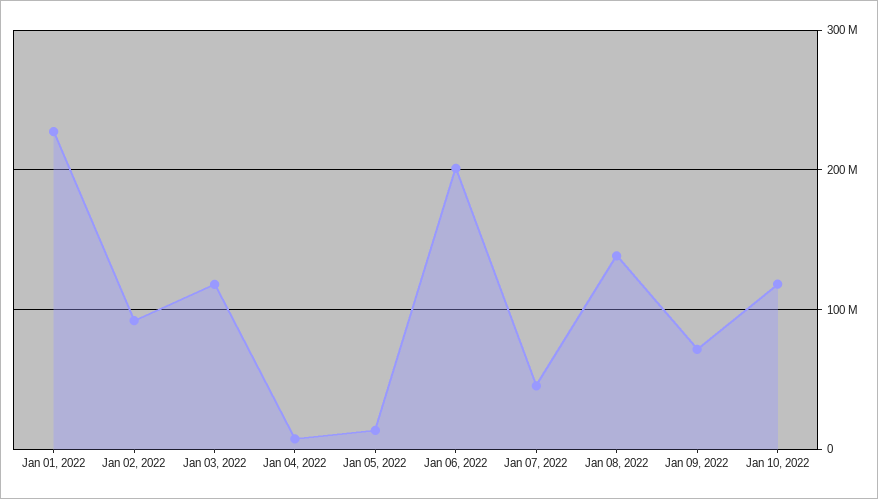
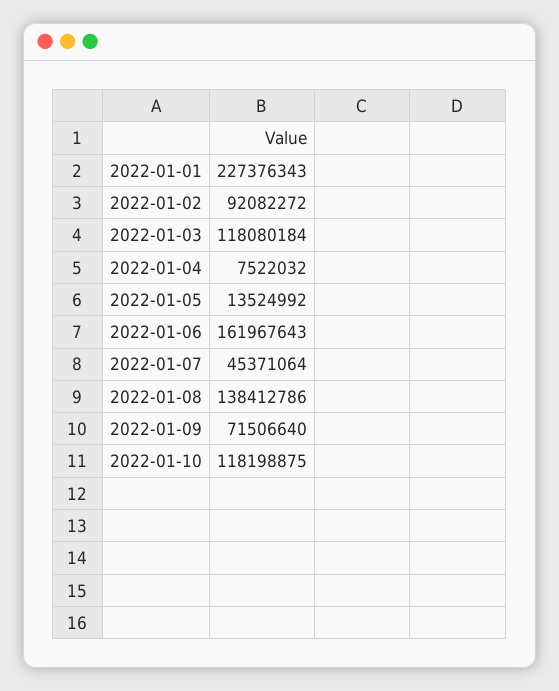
Jan 06, 2022: 200000000 -> 161967643

